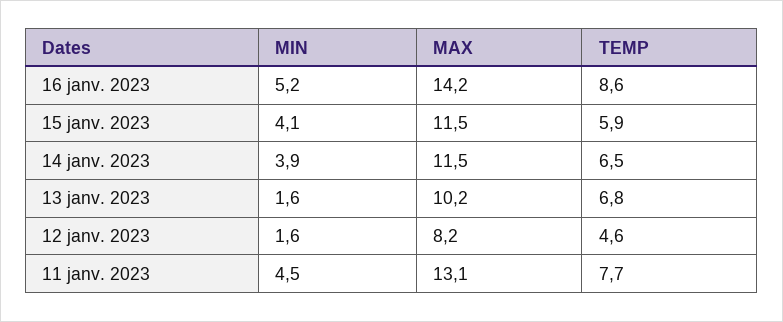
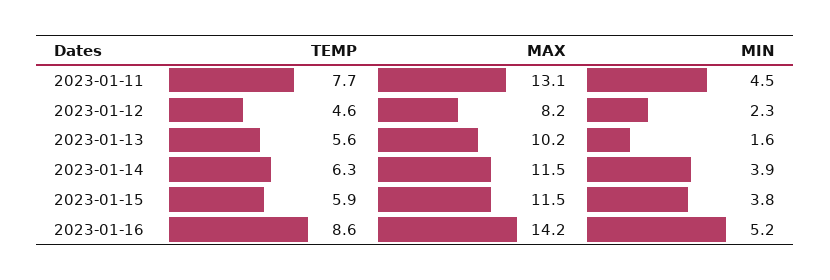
MIN, 15 janv. 2023: 4.1 -> 3.8
TEMP, 14 janv. 2023: 6.5 -> 6.3
TEMP, 13 janv. 2023: 6.8 -> 5.6
MIN, 12 janv. 2023: 1.6 -> 2.3

